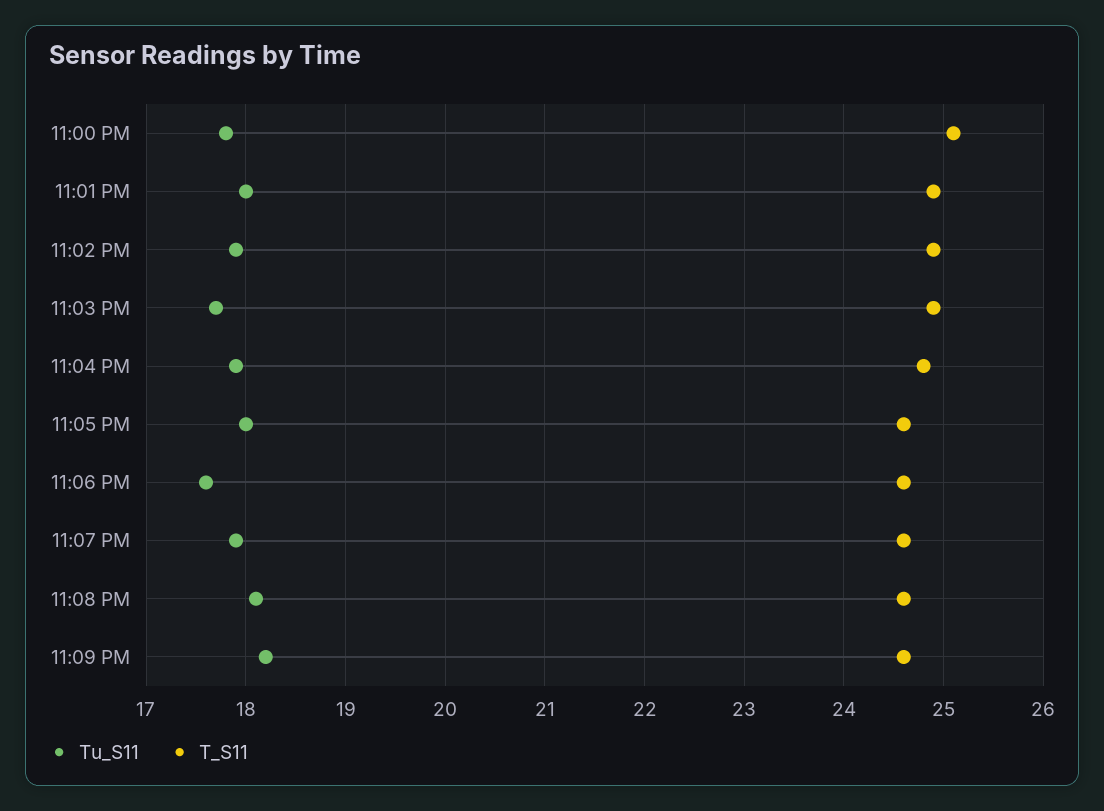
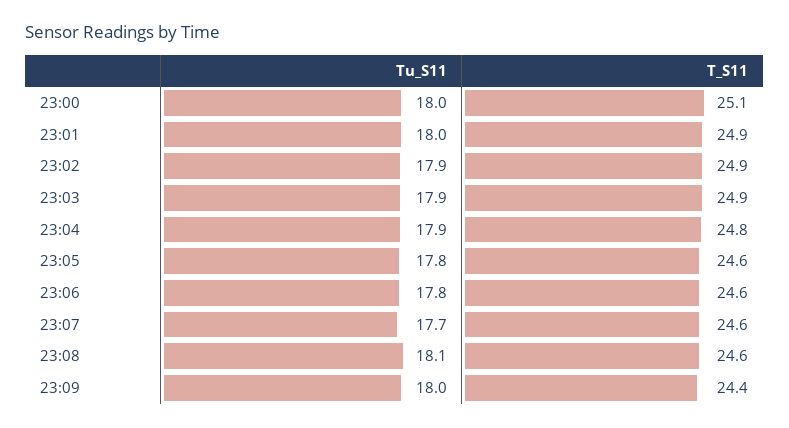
Tu_S11, 11:00 PM: 17.8 -> 18
Tu_S11, 11:03 PM: 17.7 -> 17.9
Tu_S11, 11:05 PM: 18 -> 17.8
Tu_S11, 11:06 PM: 17.6 -> 17.8
Tu_S11, 11:07 PM: 17.9 -> 17.7
Tu_S11, 11:09 PM: 18.2 -> 18
T_S11, 11:09 PM: 24.6 -> 24.4

